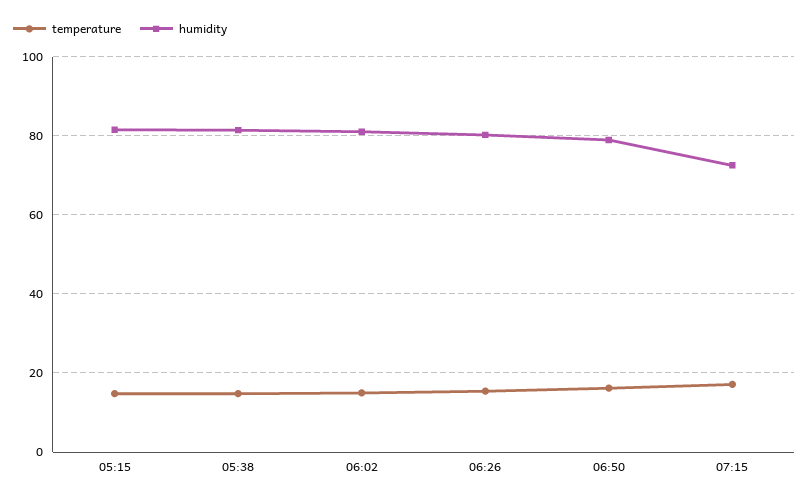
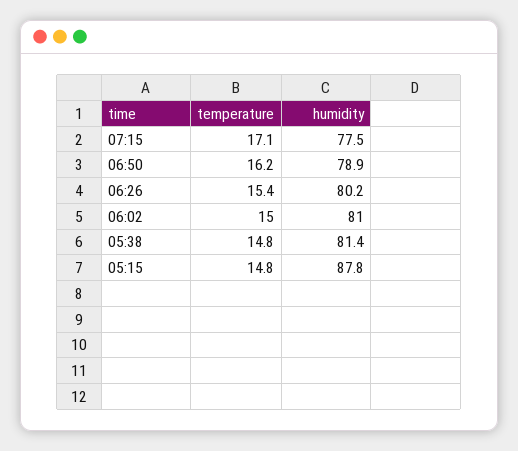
humidity, 05:15: 82 -> 87.8
humidity, 07:15: 72 -> 77.5

